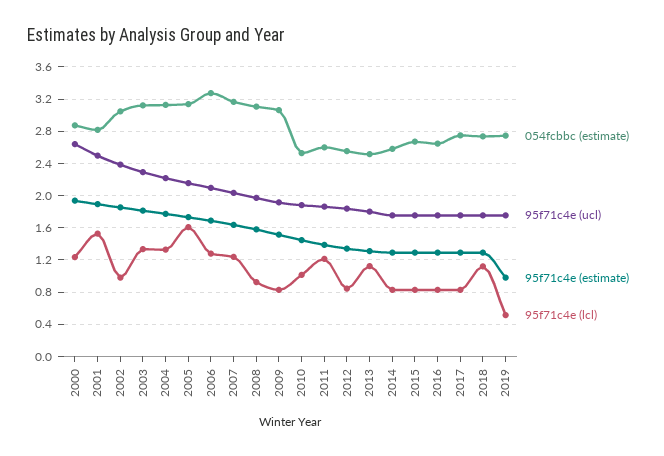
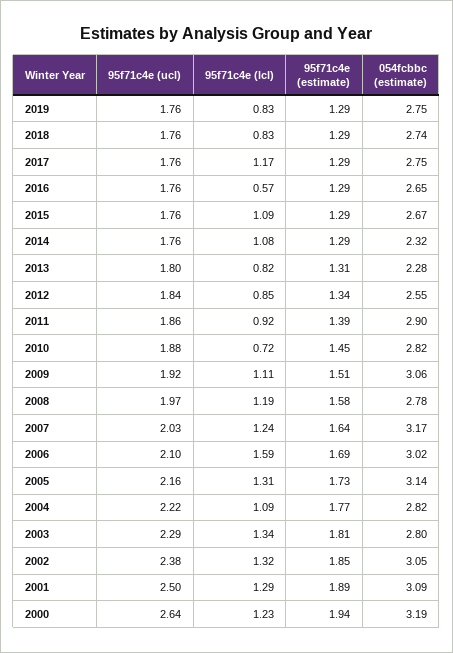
054fcbbc (estimate), 2000: 2.9 -> 3.19
054fcbbc (estimate), 2001: 2.8 -> 3.09
95f71c4e (lcl), 2001: 1.5 -> 1.29
95f71c4e (lcl), 2002: 1 -> 1.32
054fcbbc (estimate), 2003: 3.1 -> 2.8
054fcbbc (estimate), 2004: 3.1 -> 2.82
95f71c4e (lcl), 2004: 1.3 -> 1.09
95f71c4e (lcl), 2005: 1.6 -> 1.31
054fcbbc (estimate), 2006: 3.3 -> 3.02
95f71c4e (lcl), 2006: 1.3 -> 1.59
054fcbbc (estimate), 2008: 3.1 -> 2.78
95f71c4e (lcl), 2008: 0.9 -> 1.19
95f71c4e (lcl), 2009: 0.8 -> 1.11
054fcbbc (estimate), 2010: 2.5 -> 2.82
95f71c4e (lcl), 2010: 1 -> 0.72
054fcbbc (estimate), 2011: 2.6 -> 2.9
95f71c4e (lcl), 2011: 1.2 -> 0.92
054fcbbc (estimate), 2013: 2.5 -> 2.28
95f71c4e (lcl), 2013: 1.1 -> 0.82
054fcbbc (estimate), 2014: 2.6 -> 2.32
95f71c4e (lcl), 2014: 0.8 -> 1.08
95f71c4e (lcl), 2015: 0.8 -> 1.09
95f71c4e (lcl), 2016: 0.8 -> 0.57
95f71c4e (lcl), 2017: 0.8 -> 1.17
95f71c4e (lcl), 2018: 1.1 -> 0.83
95f71c4e (estimate), 2019: 1 -> 1.29
95f71c4e (lcl), 2019: 0.5 -> 0.83

